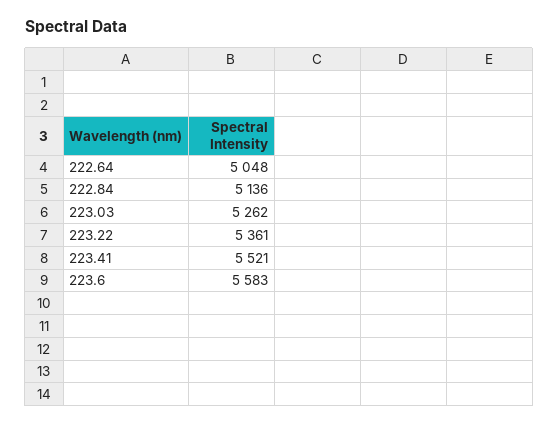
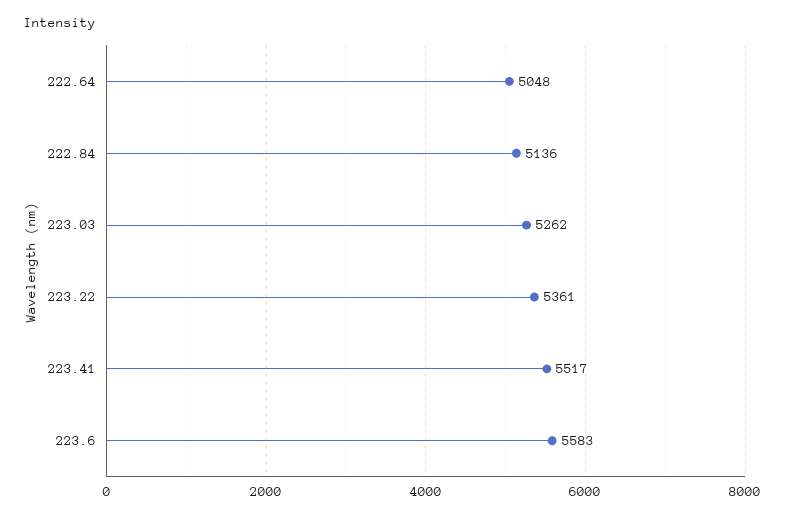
223.41: 5521 -> 5517

